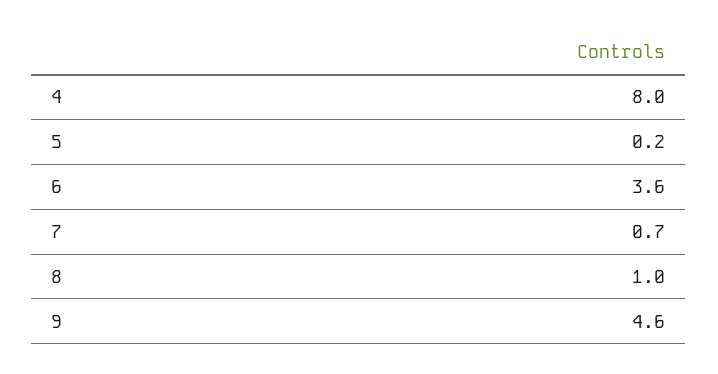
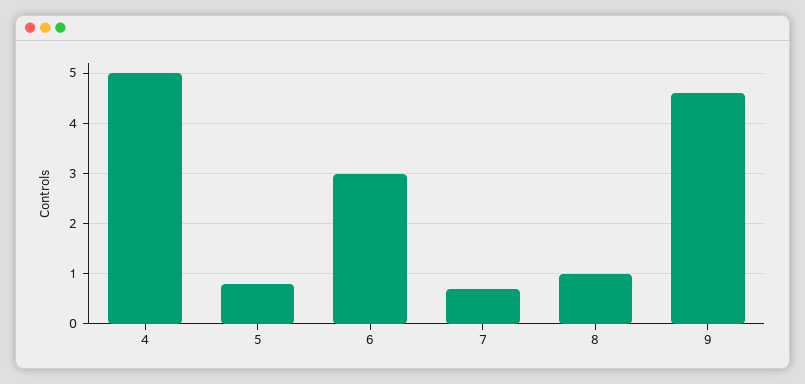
4: 8 -> 5
5: 0.2 -> 0.8
6: 3.6 -> 3

